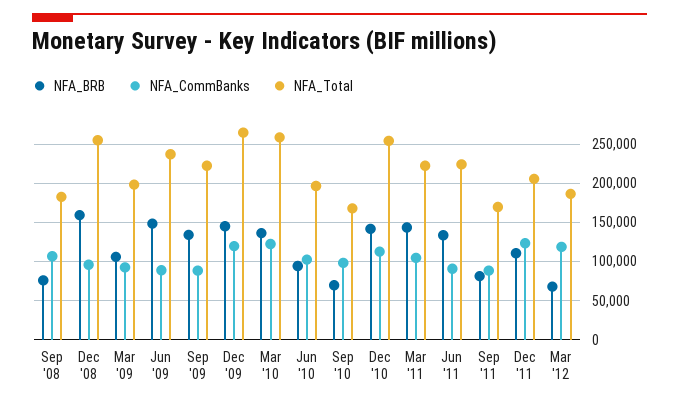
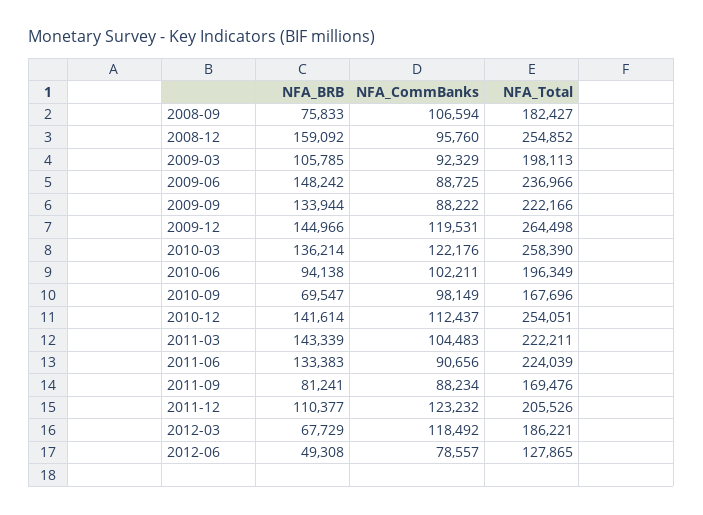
NFA_BRB, 2012-06: none -> 49308
NFA_CommBanks, 2012-06: none -> 78557
NFA_Total, 2012-06: none -> 127865

